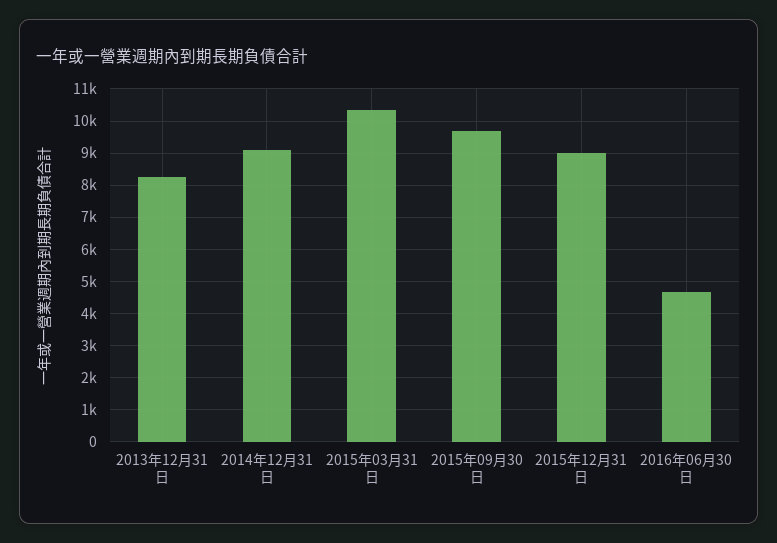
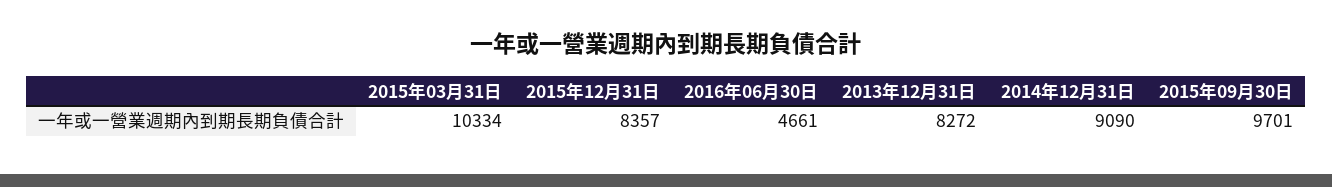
2015年12月31日: 9000 -> 8357

